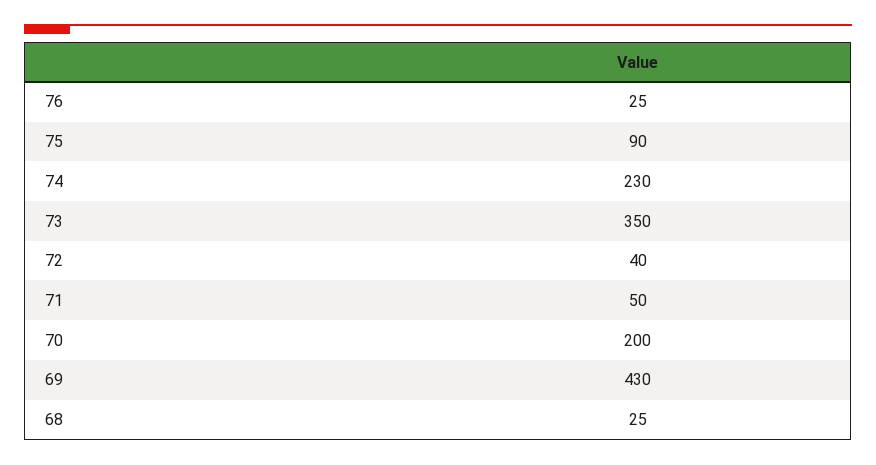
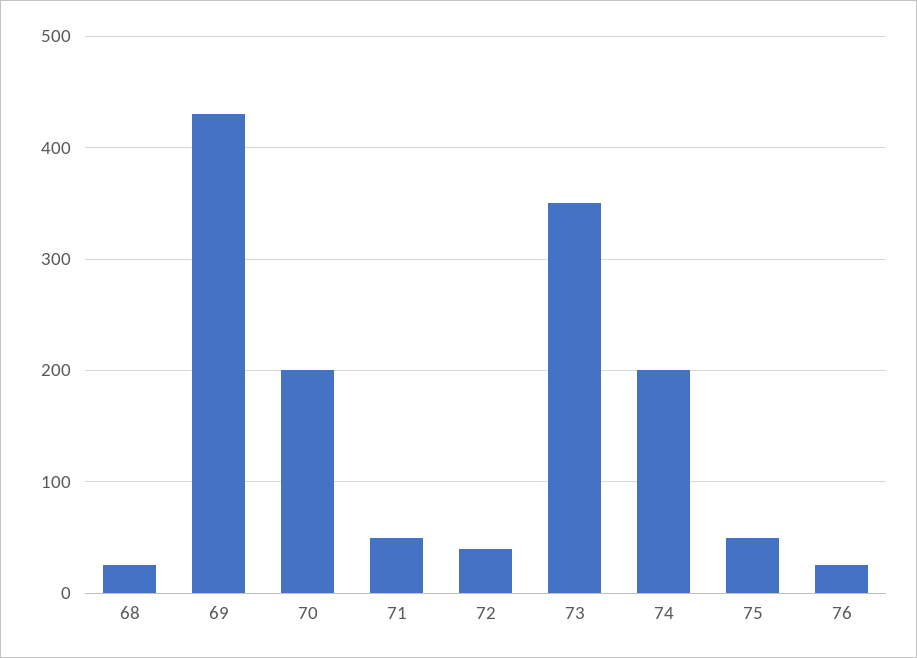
75: 90 -> 50
74: 230 -> 200

